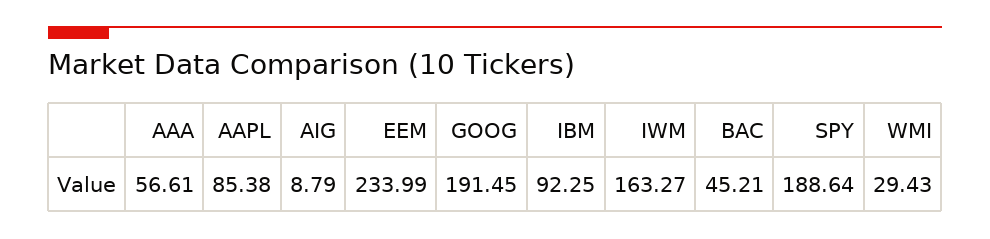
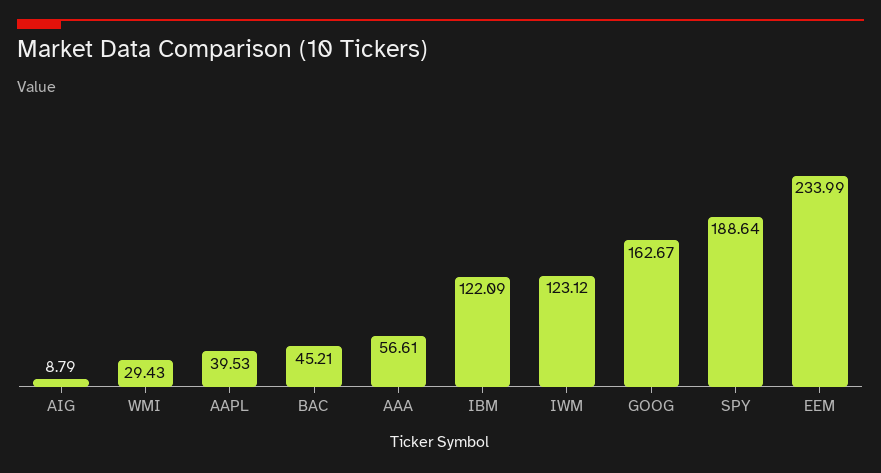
AAPL: 85.38 -> 39.53
GOOG: 191.45 -> 162.67
IBM: 92.25 -> 122.09
IWM: 163.27 -> 123.12

